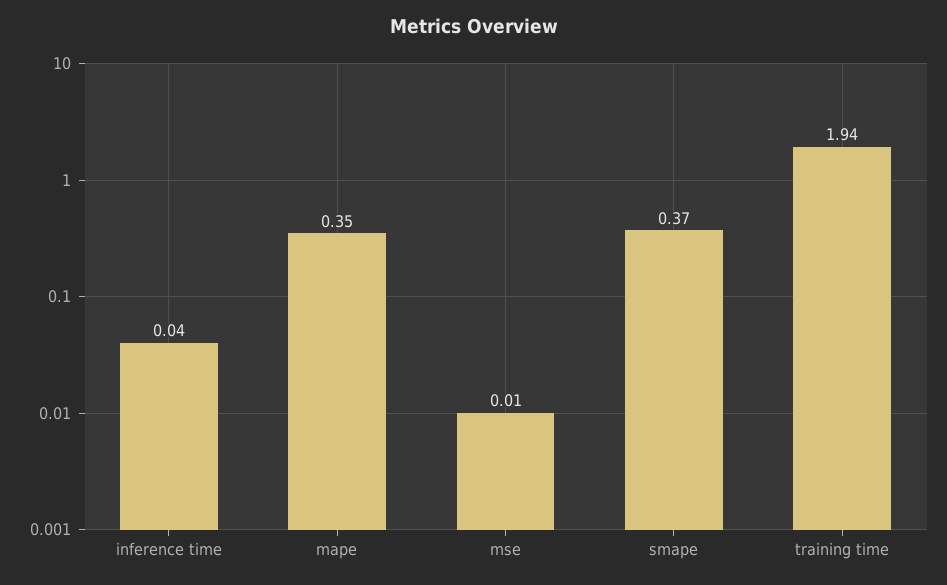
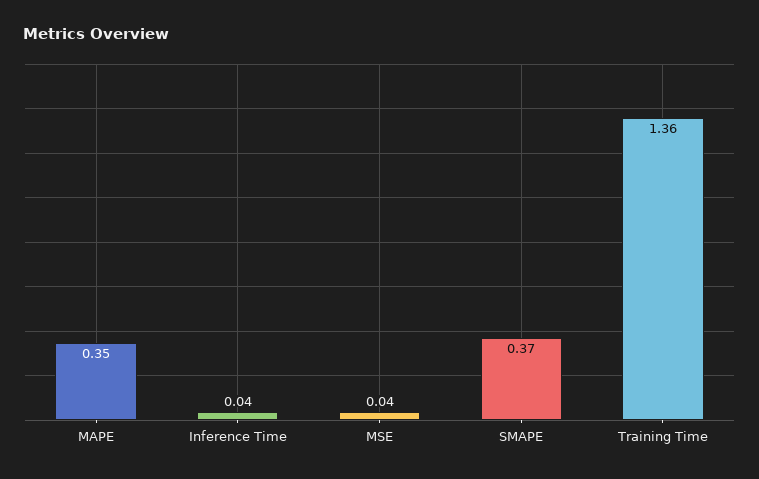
mse: 0.01 -> 0.04
training time: 1.94 -> 1.36

